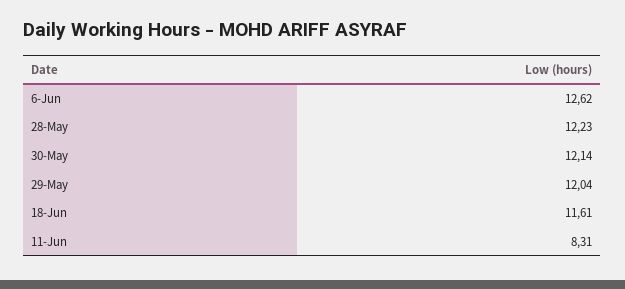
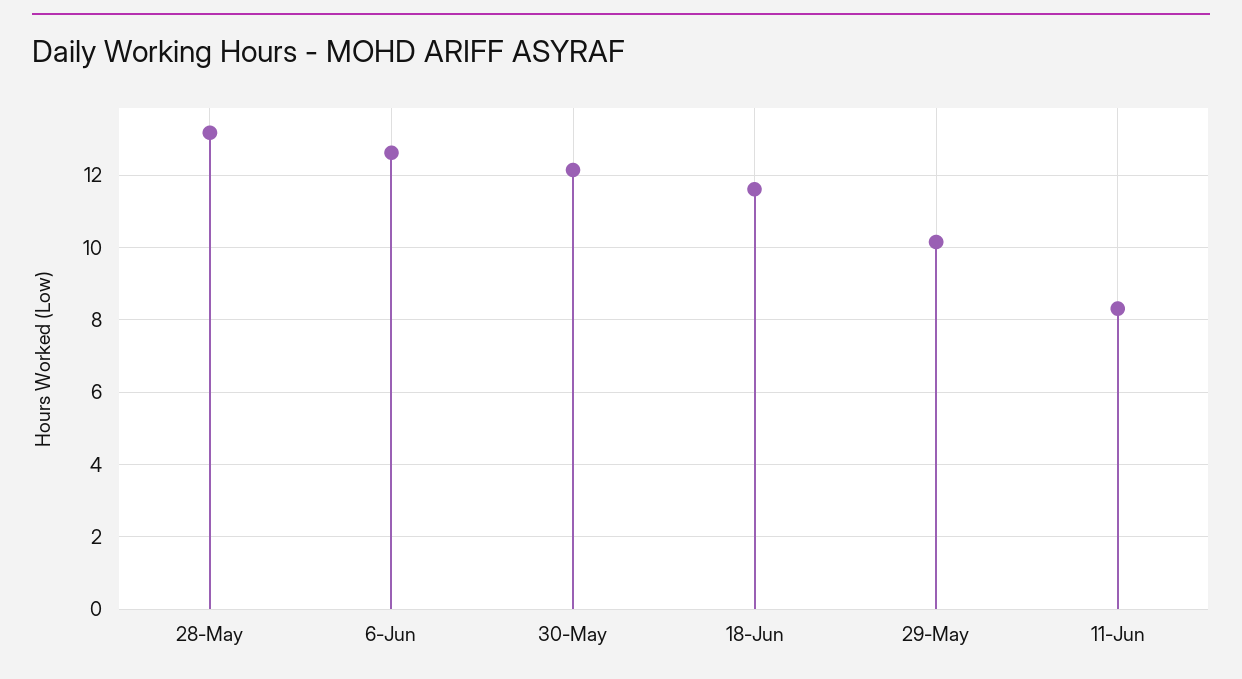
28-May: 12.23 -> 13.2
29-May: 12.04 -> 10.2

